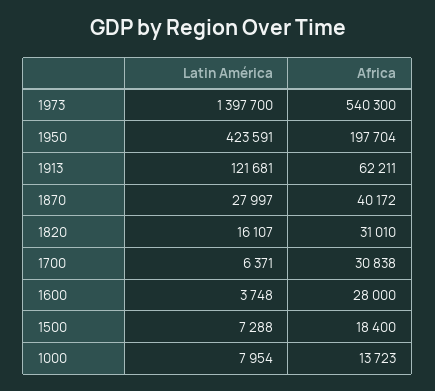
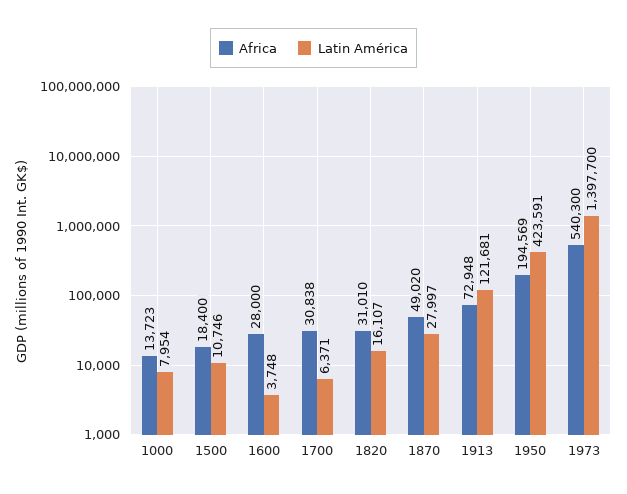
Africa, 1950: 197704 -> 194569
Africa, 1913: 62211 -> 72948
Africa, 1870: 40172 -> 49020
Latin América, 1500: 7288 -> 10746

